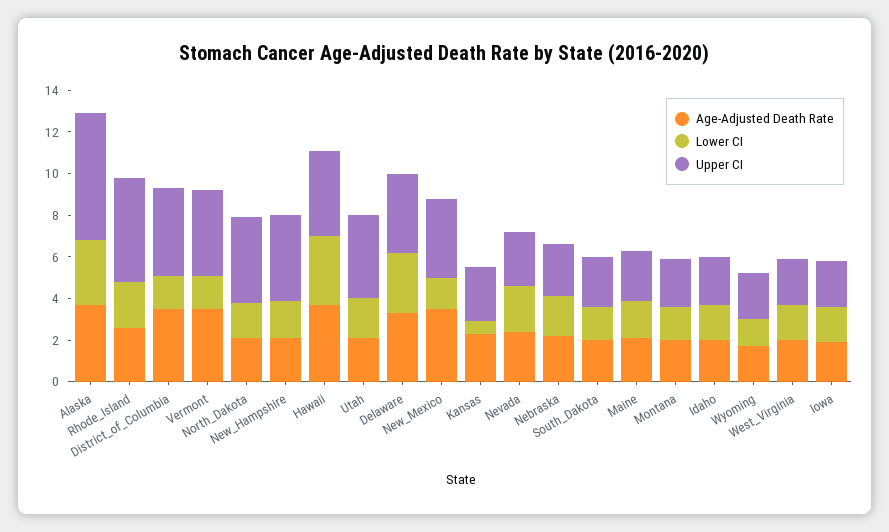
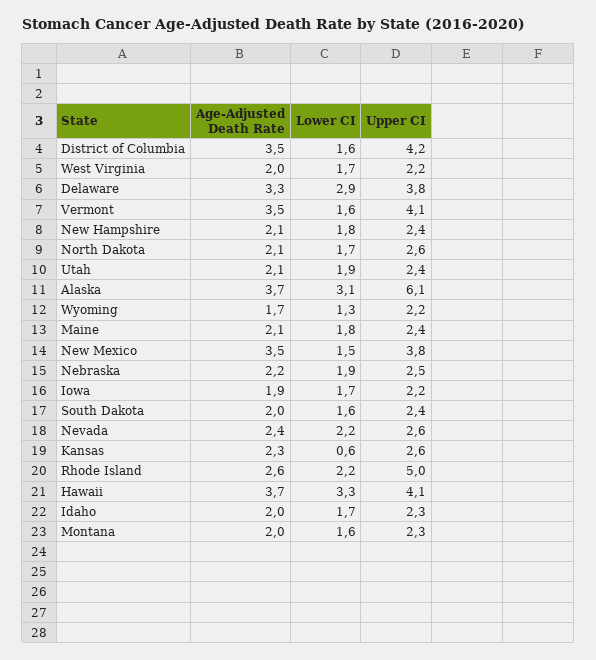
Upper CI, North_Dakota: 4 -> 2.6
Upper CI, New_Hampshire: 4 -> 2.4
Upper CI, Utah: 4 -> 2.4

